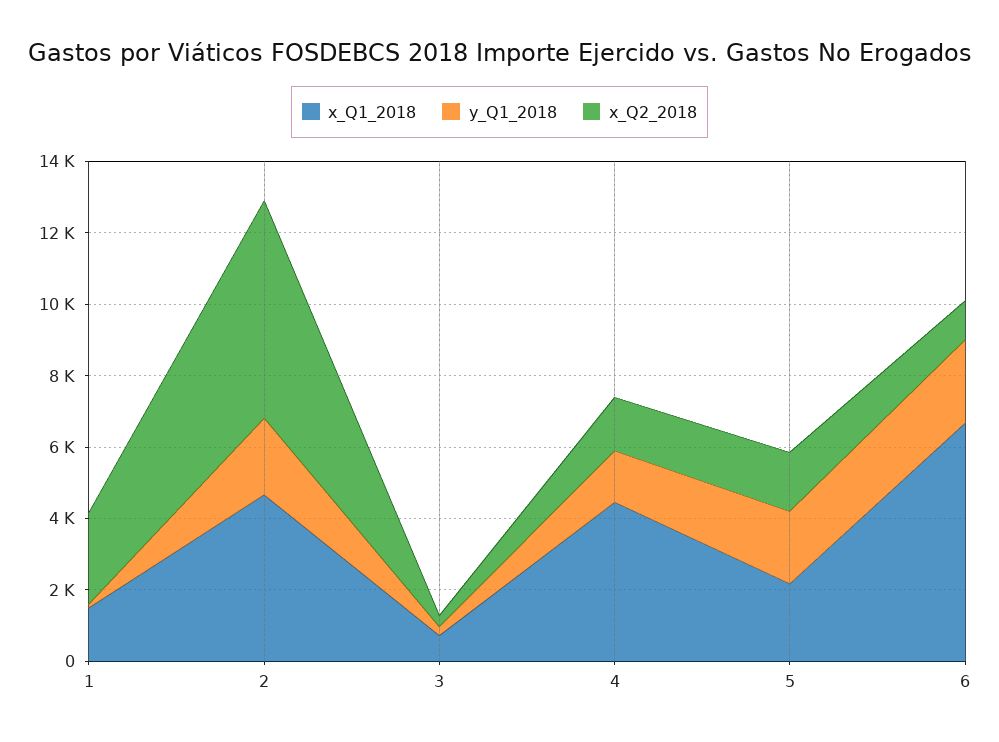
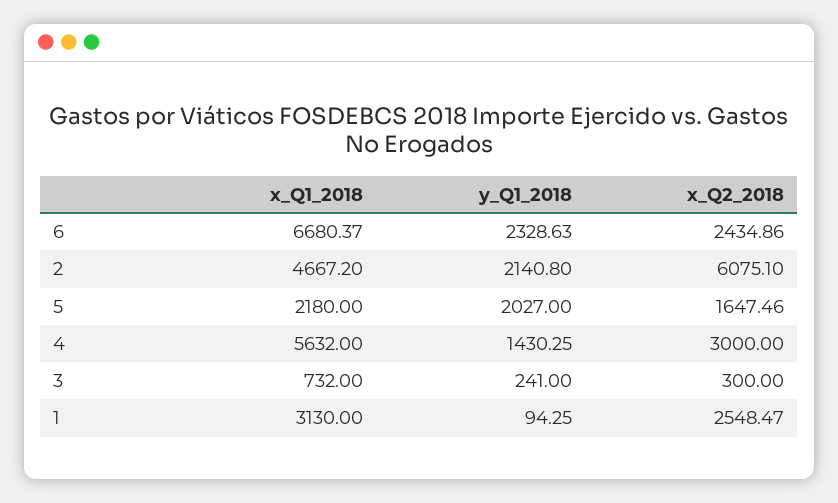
x_Q1_2018, 1: 1500 -> 3130
x_Q1_2018, 4: 4500 -> 5632
x_Q2_2018, 4: 1500 -> 3000
x_Q2_2018, 6: 1000 -> 2434.86

